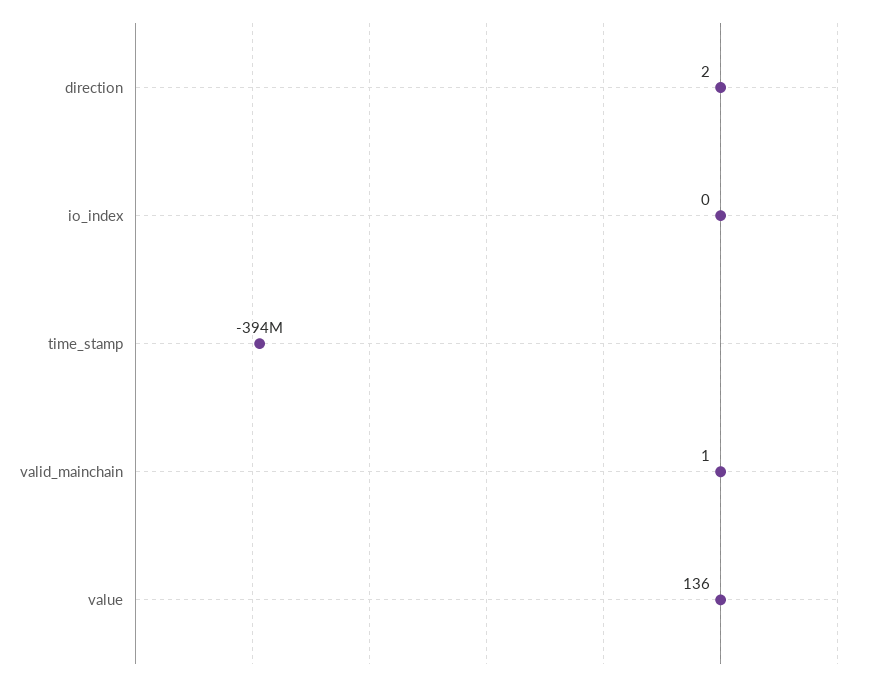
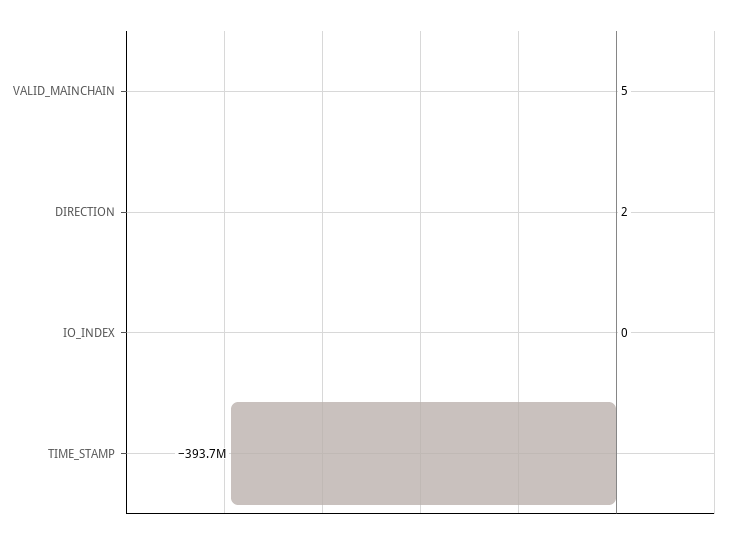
valid_mainchain: 1 -> 5
value: 136 -> none

